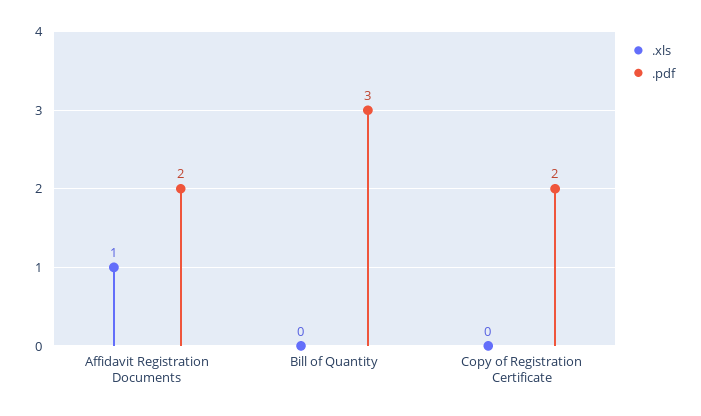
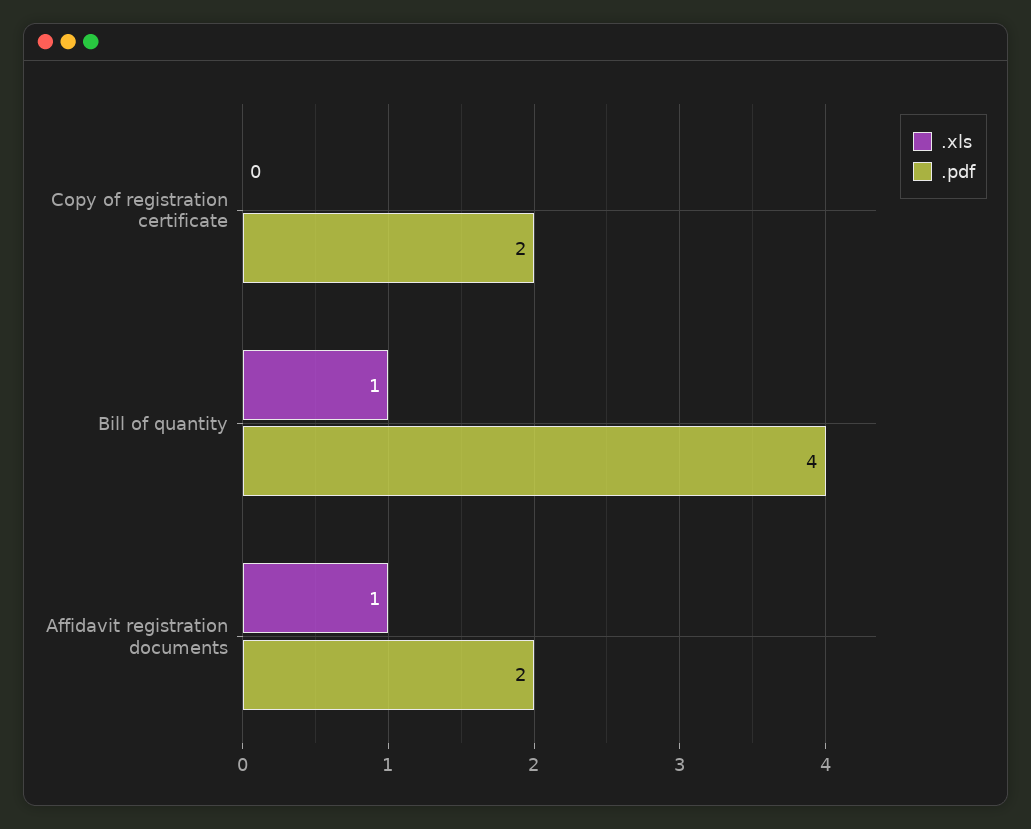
.xls, Bill of Quantity: 0 -> 1
.pdf, Bill of Quantity: 3 -> 4

